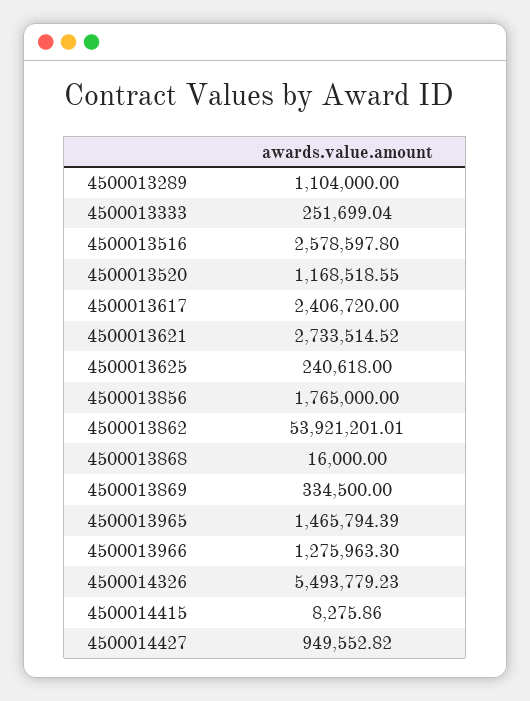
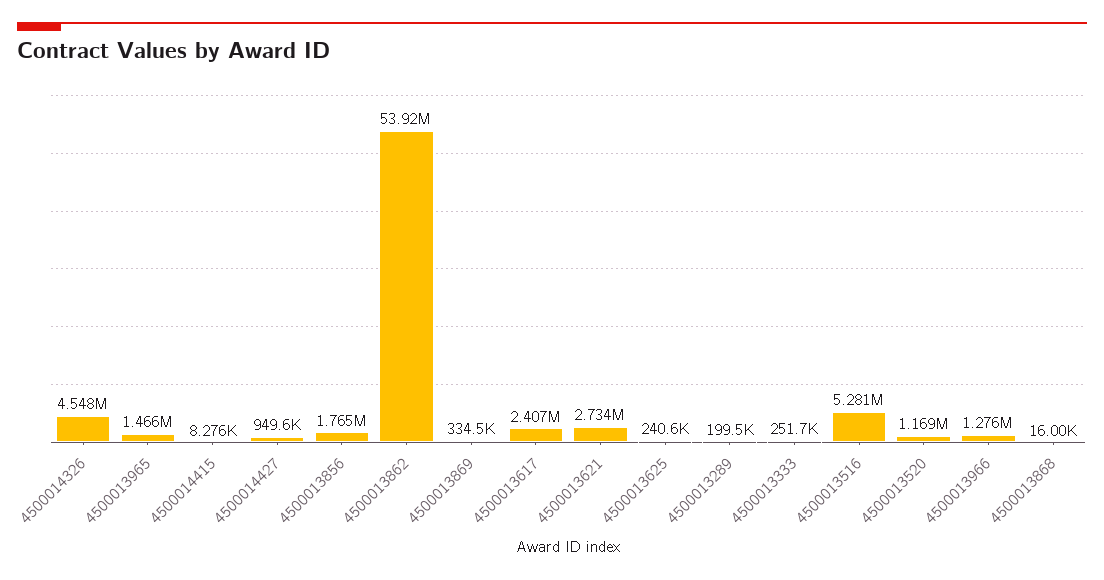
4500013289: 1104000 -> 199500
4500013516: 2578597.8 -> 5281000
4500014326: 5493779.23 -> 4548000

